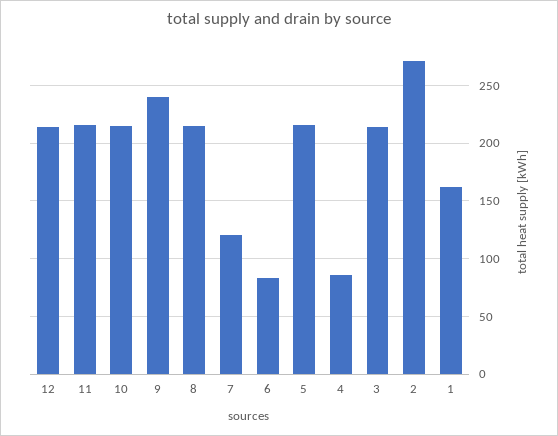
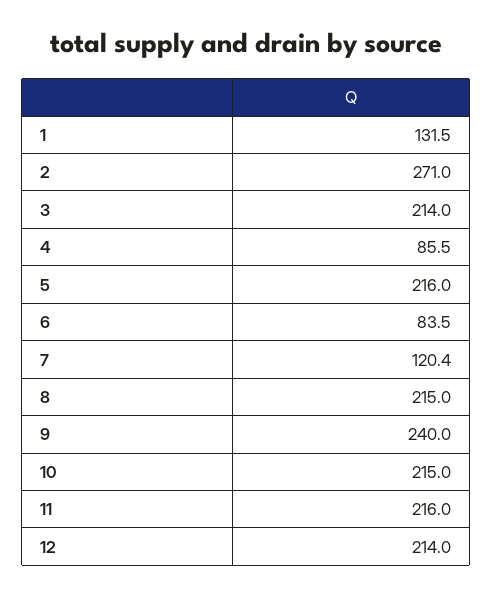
1: 160 -> 131.5

